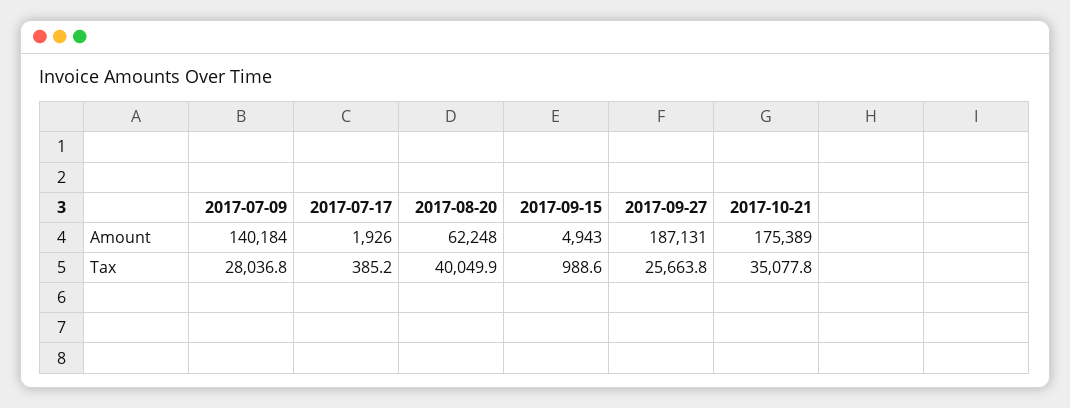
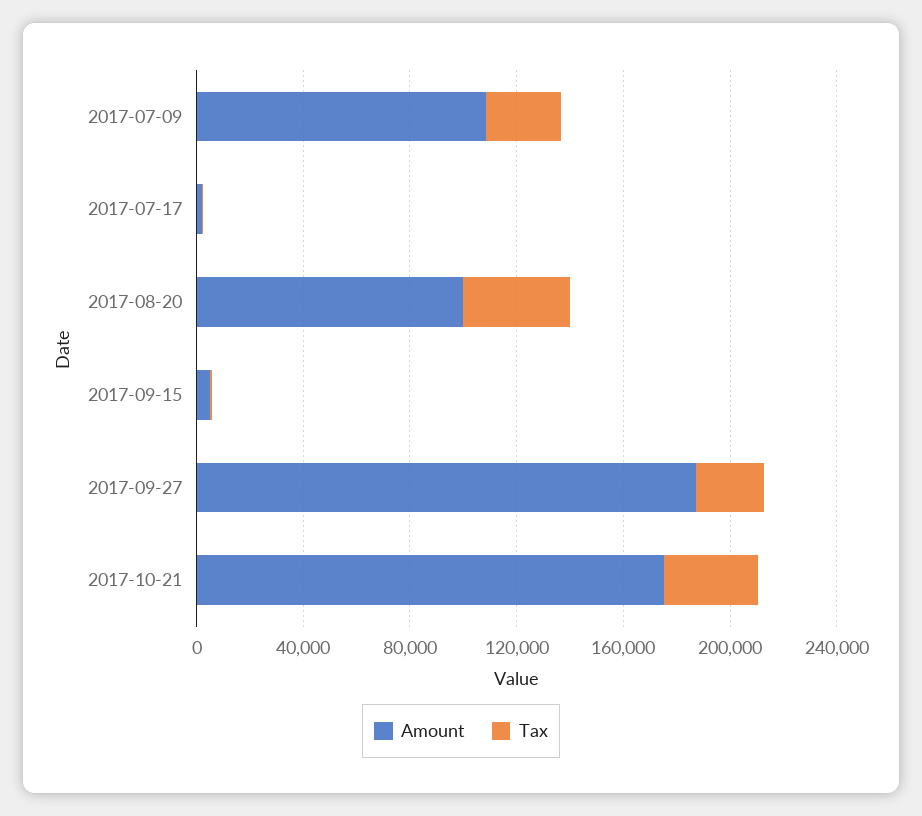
Amount, 2017-07-09: 140184 -> 110000
Amount, 2017-08-20: 62248 -> 100000

